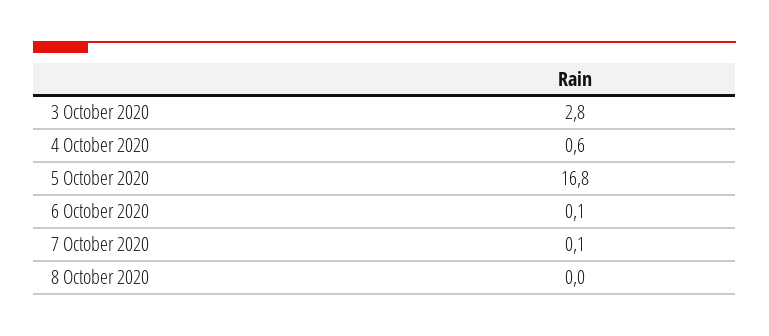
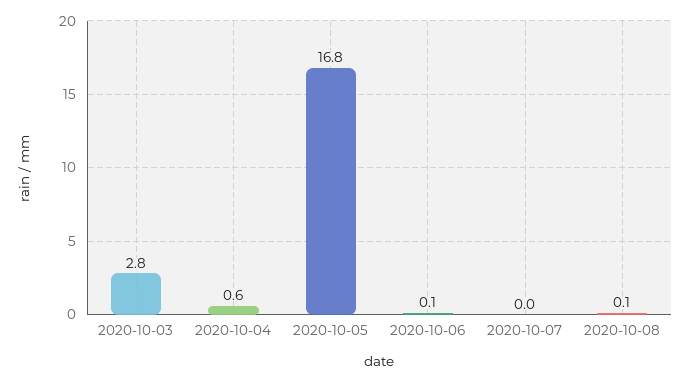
7 October 2020: 0.1 -> 0
8 October 2020: 0 -> 0.1

